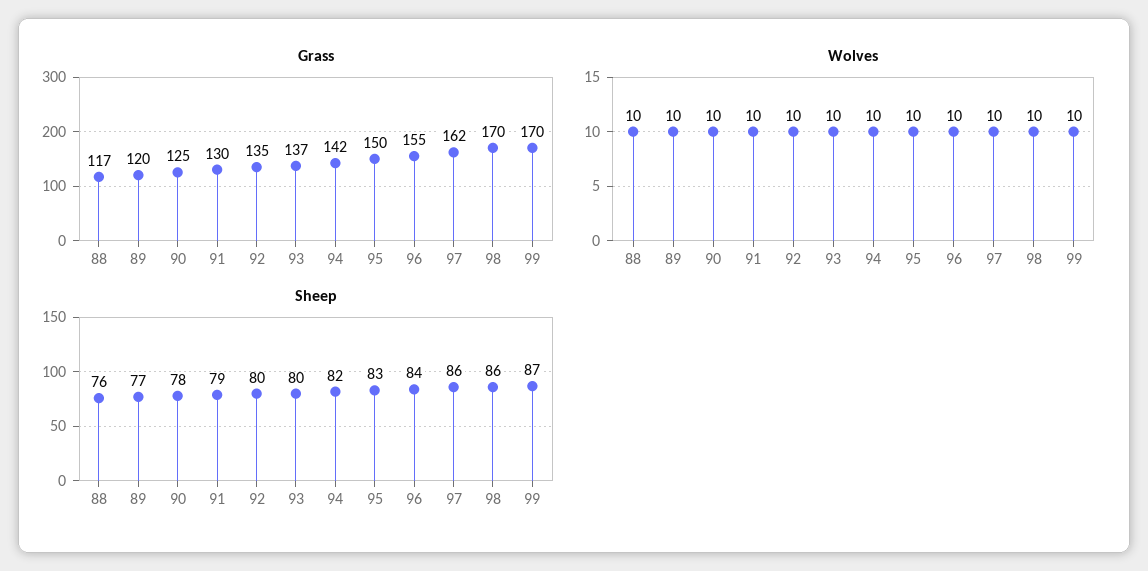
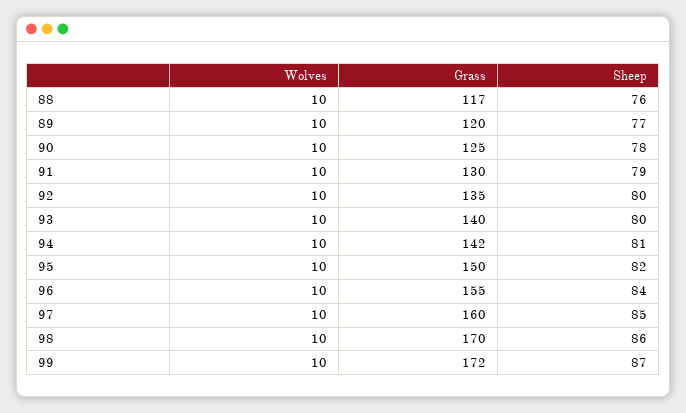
Grass, 93: 137 -> 140
Grass, 97: 162 -> 160
Grass, 99: 170 -> 172
Sheep, 94: 82 -> 81
Sheep, 95: 83 -> 82
Sheep, 97: 86 -> 85

